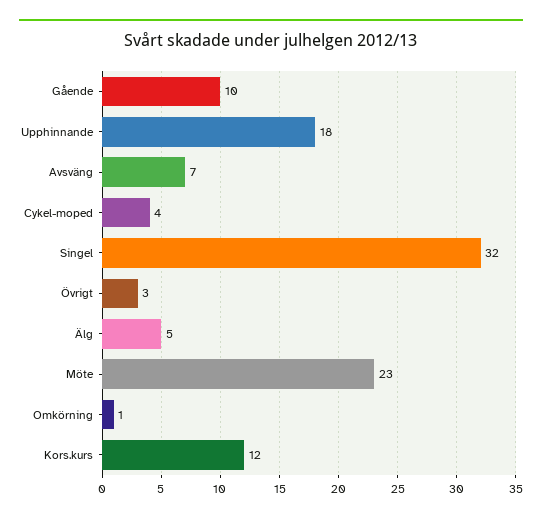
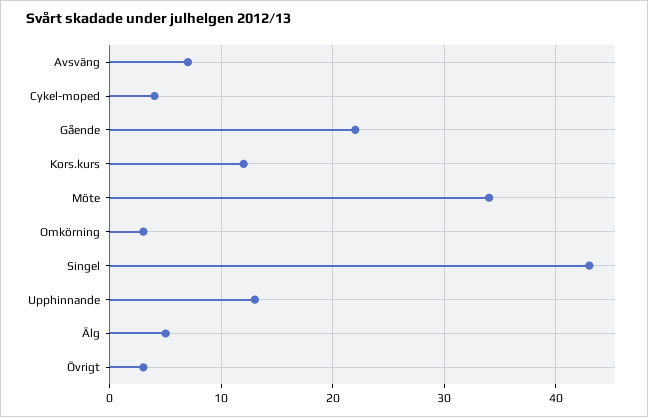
Gående: 10 -> 22
Upphinnande: 18 -> 13
Singel: 32 -> 43
Möte: 23 -> 34
Omkörning: 1 -> 3

